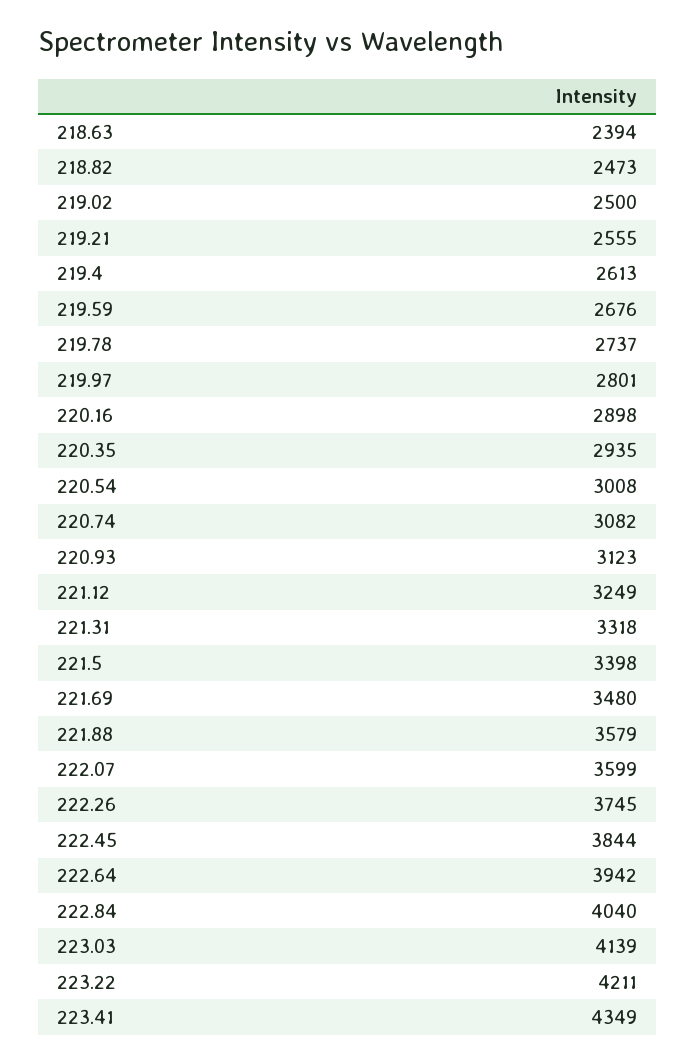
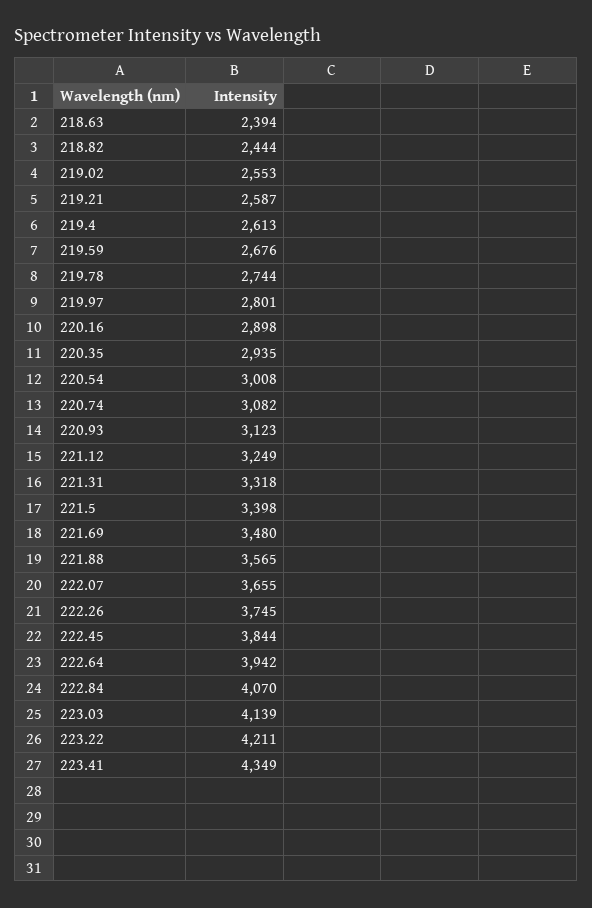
218.82: 2473 -> 2444
219.02: 2500 -> 2553
219.21: 2555 -> 2587
219.78: 2737 -> 2744
221.88: 3579 -> 3565
222.07: 3599 -> 3655
222.84: 4040 -> 4070

